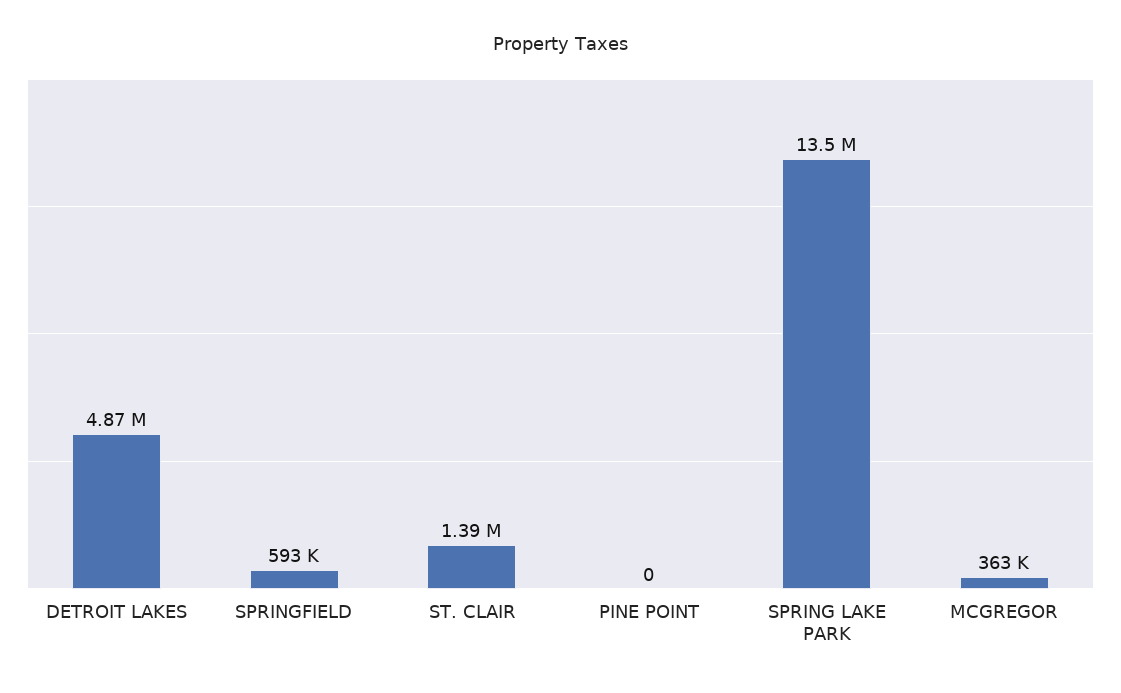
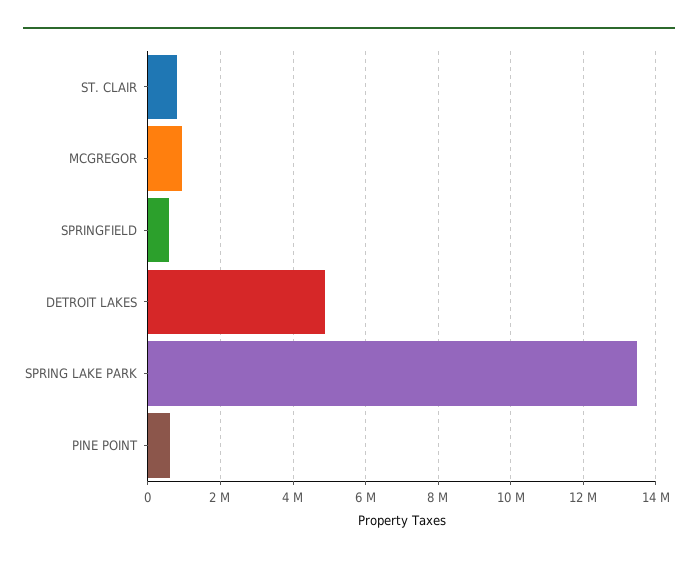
ST. CLAIR: 1390000 -> 800000
PINE POINT: 0 -> 600000
MCGREGOR: 363000 -> 1000000

